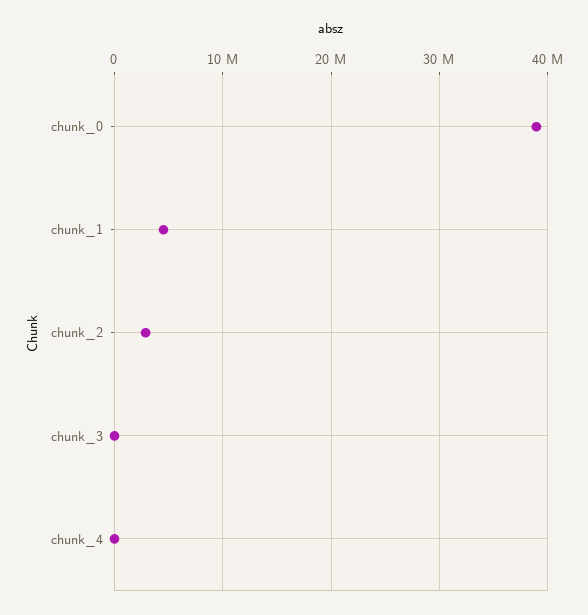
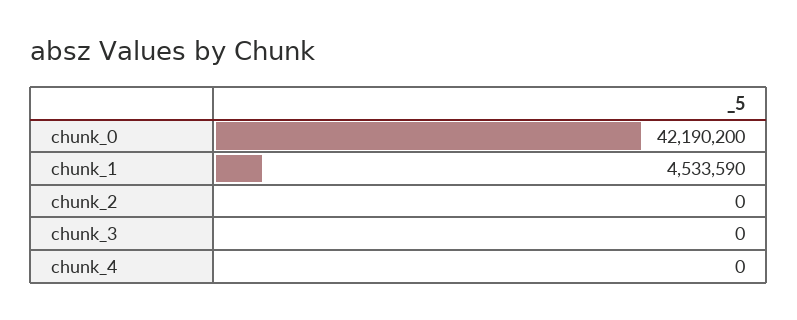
chunk_0: 39000000 -> 42190200
chunk_2: 3000000 -> 0

